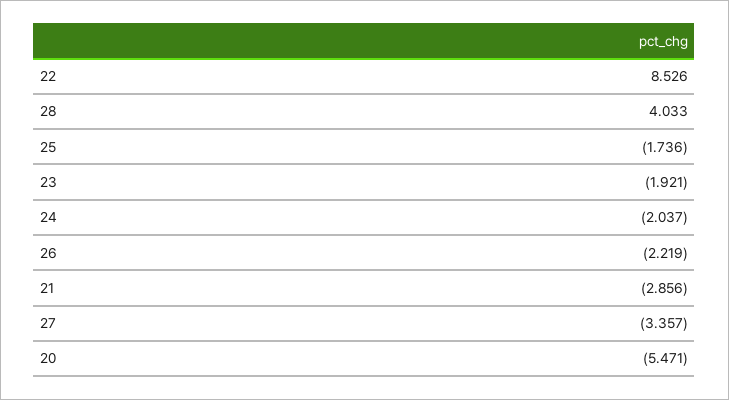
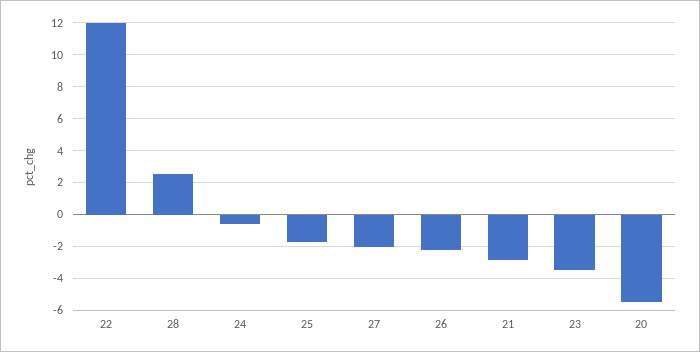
22: 8.526 -> 12
28: 4.033 -> 2.5
23: -1.921 -> -3.5
24: -2.037 -> -0.5
27: -3.357 -> -2

